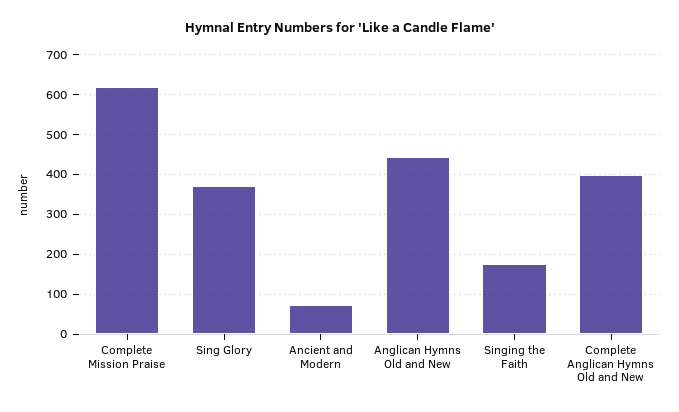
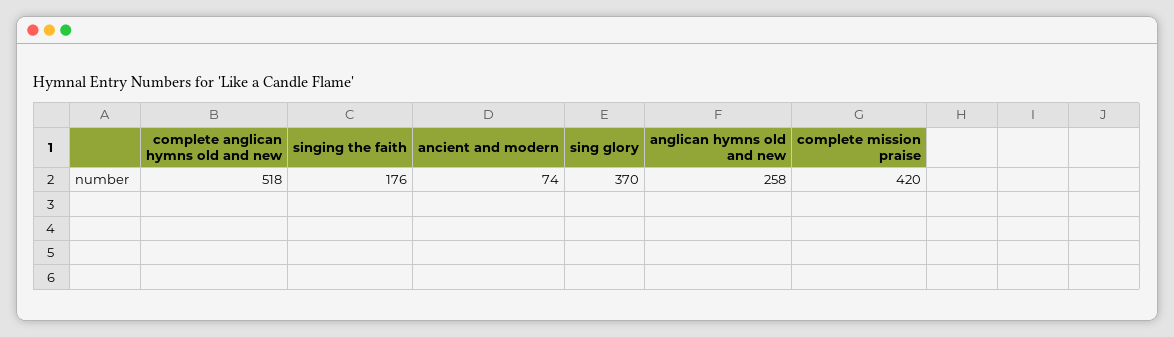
Complete Mission Praise: 620 -> 420
Anglican Hymns Old and New: 440 -> 258
Complete Anglican Hymns Old and New: 400 -> 518

